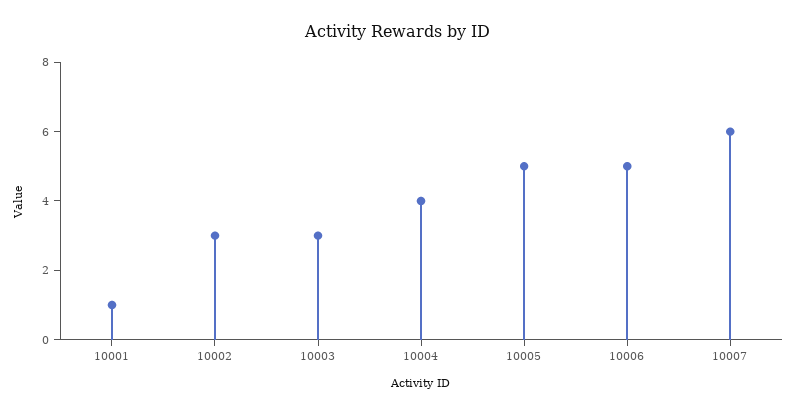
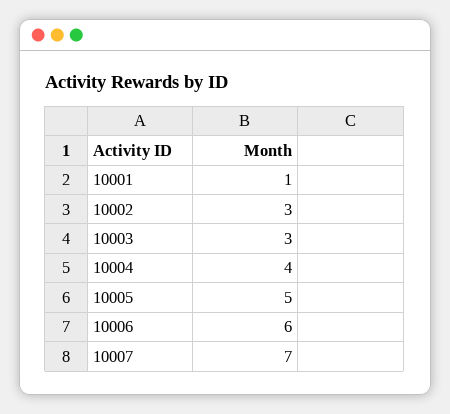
10006: 5 -> 6
10007: 6 -> 7

